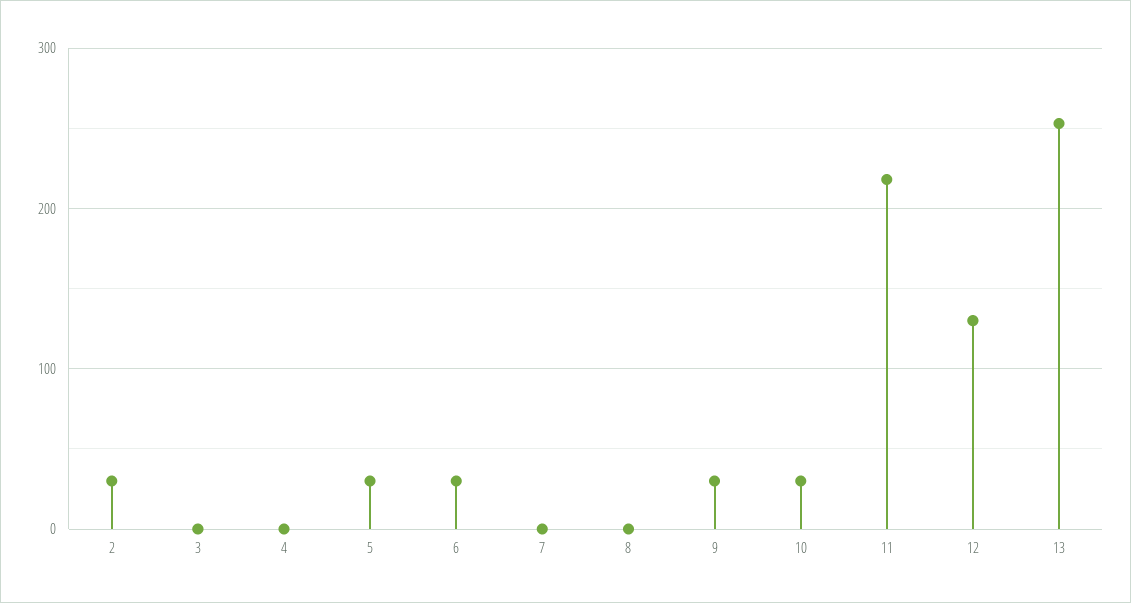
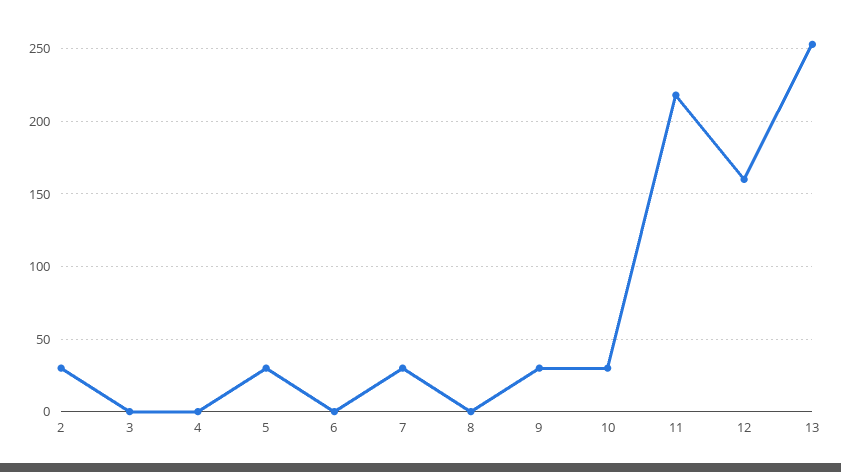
6: 30 -> 0
7: 0 -> 30
12: 130 -> 160

